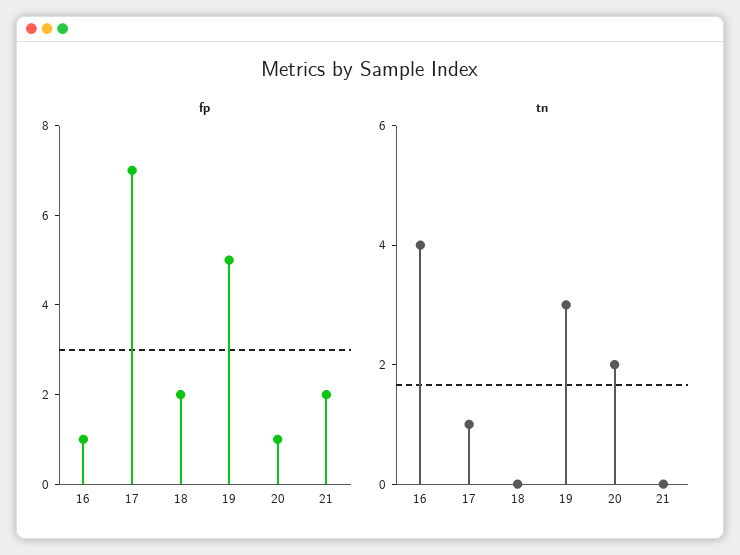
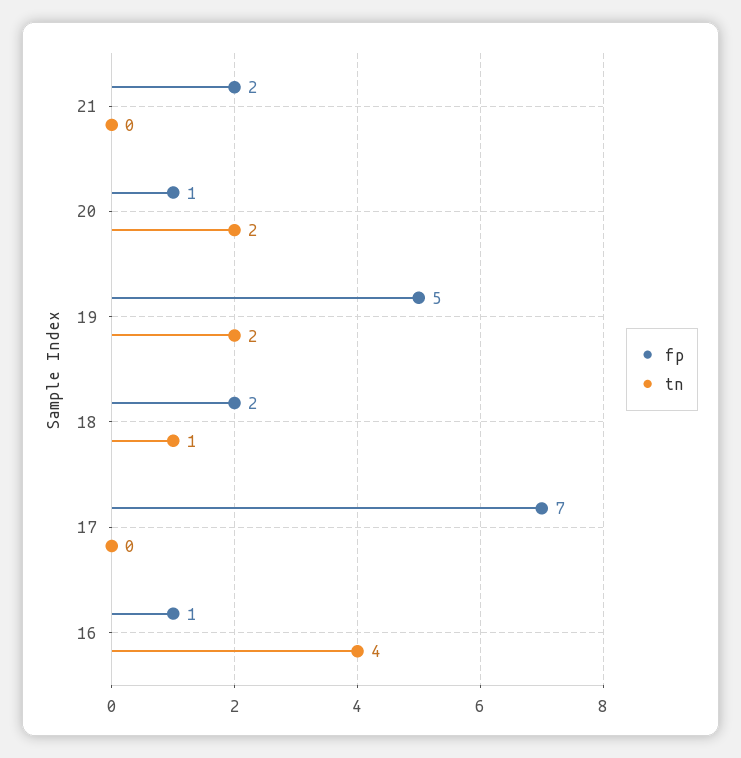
tn, 17: 1 -> 0
tn, 18: 0 -> 1
tn, 19: 3 -> 2

